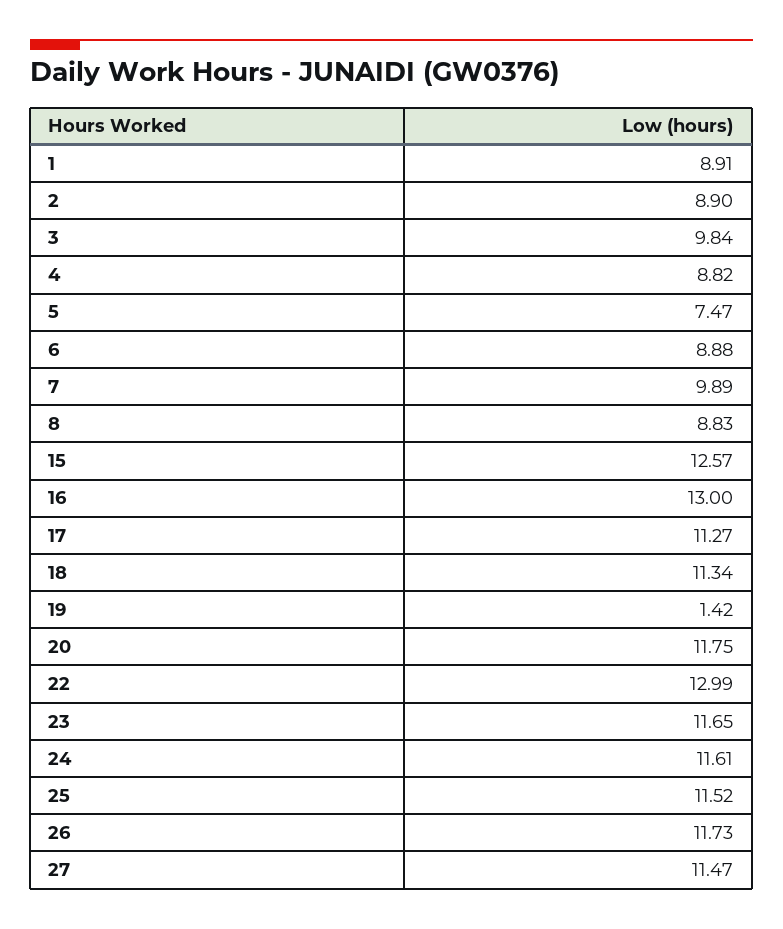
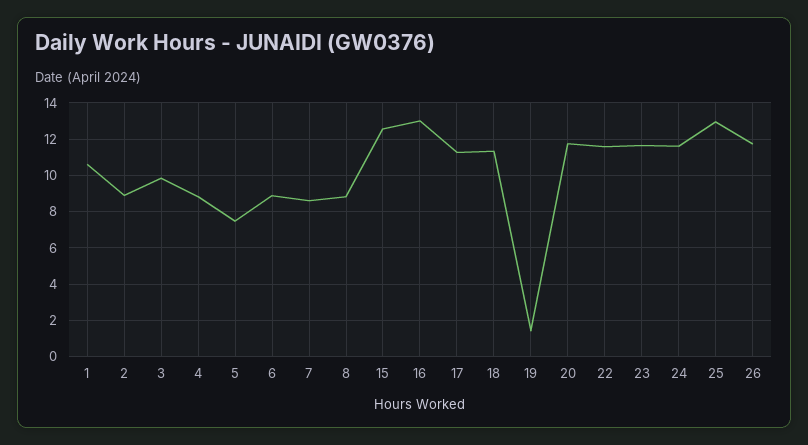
1: 8.91 -> 10.5
7: 9.89 -> 8.5
22: 12.99 -> 11.5
25: 11.52 -> 13
27: 11.47 -> none

